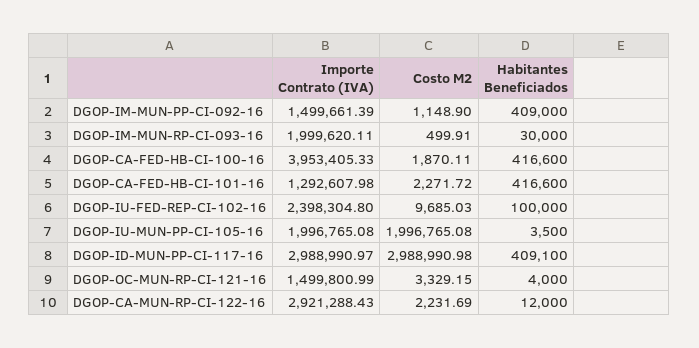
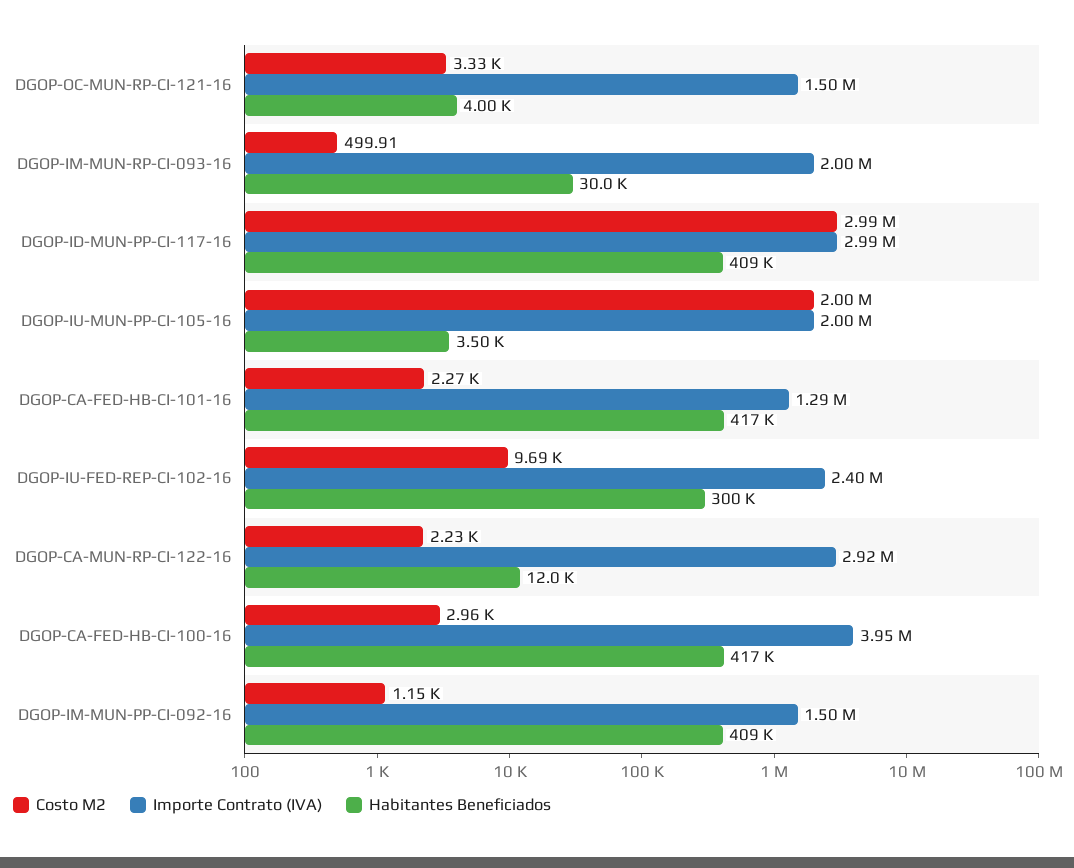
Costo M2, DGOP-CA-FED-HB-CI-100-16: 1870.11 -> 2960
Habitantes Beneficiados, DGOP-IU-FED-REP-CI-102-16: 100000 -> 300000

